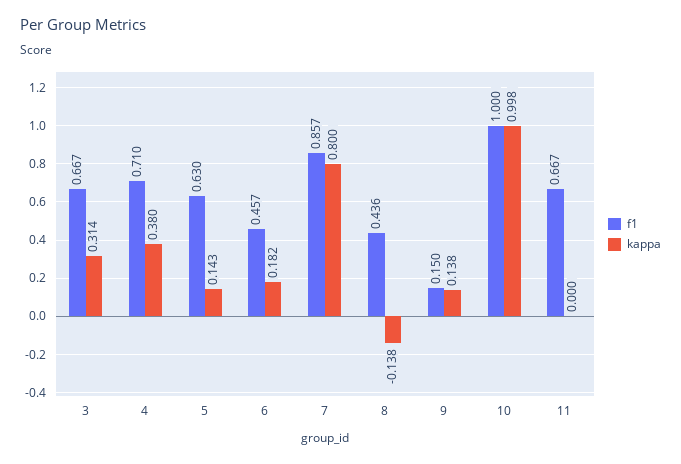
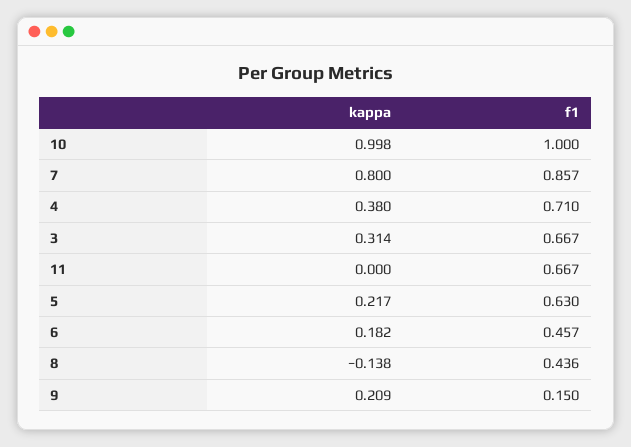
kappa, 5: 0.143 -> 0.217
kappa, 9: 0.138 -> 0.209

